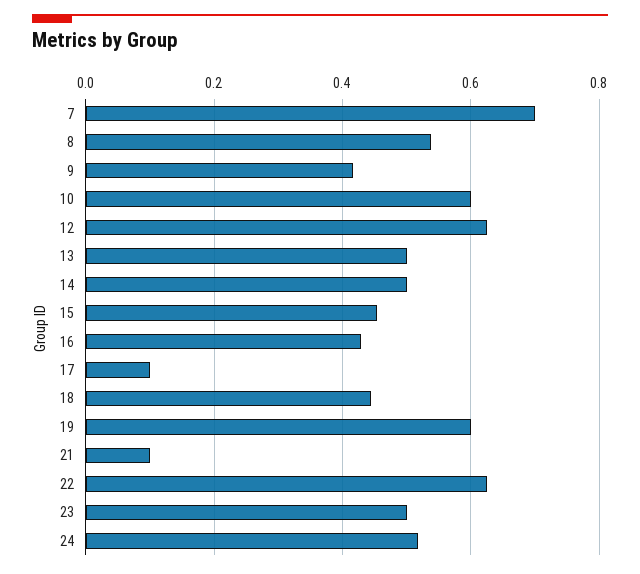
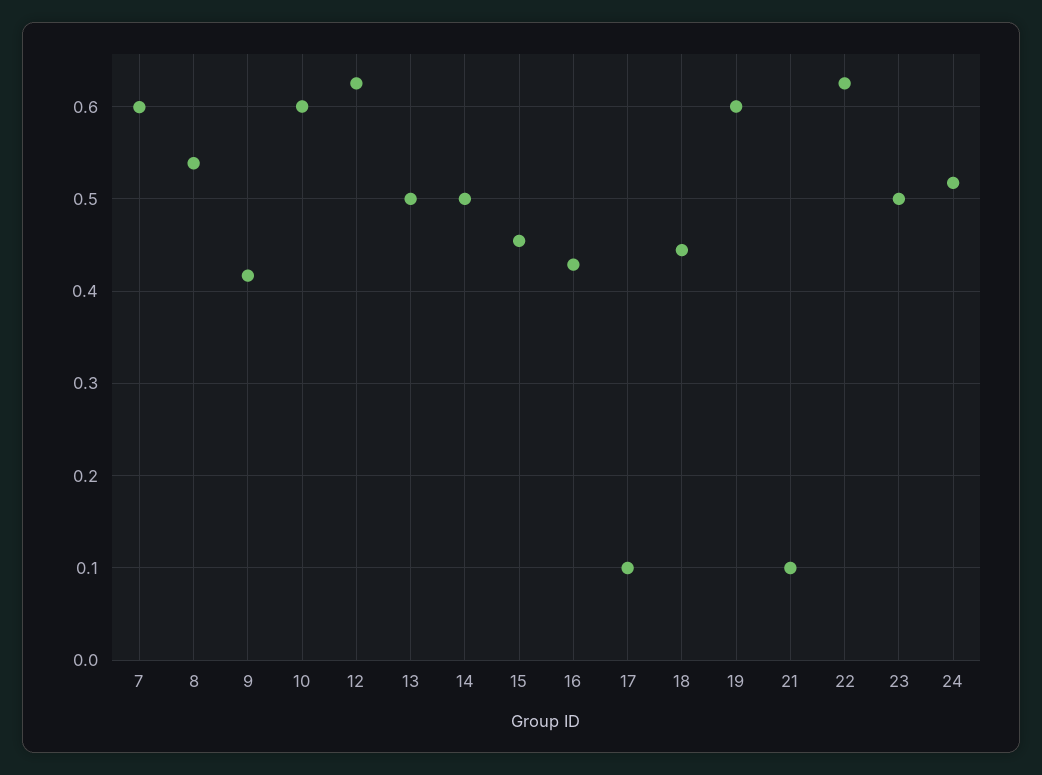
7: 0.7 -> 0.6

